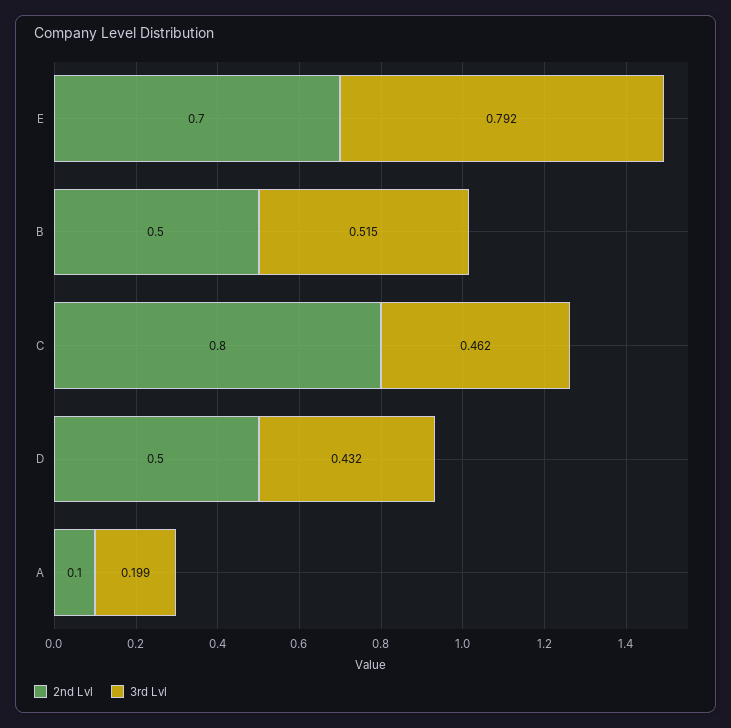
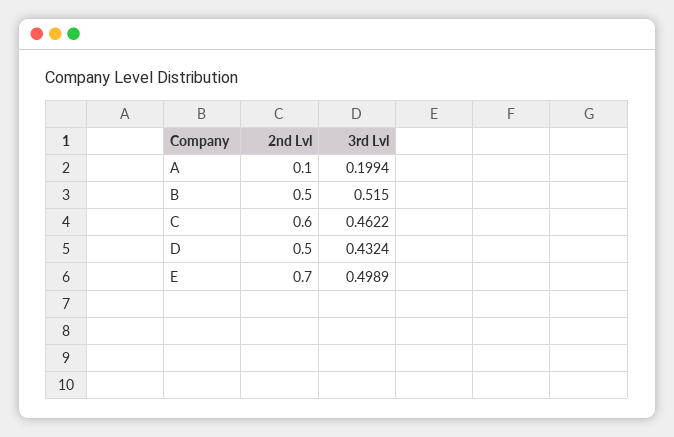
3rd Lvl, E: 0.792 -> 0.4989
2nd Lvl, C: 0.8 -> 0.6

